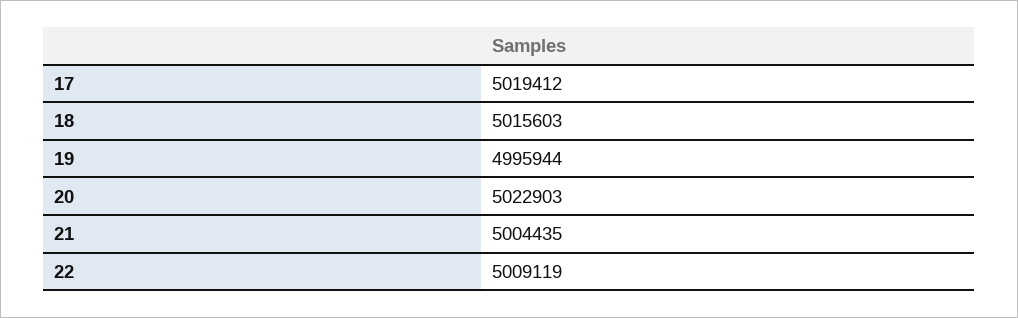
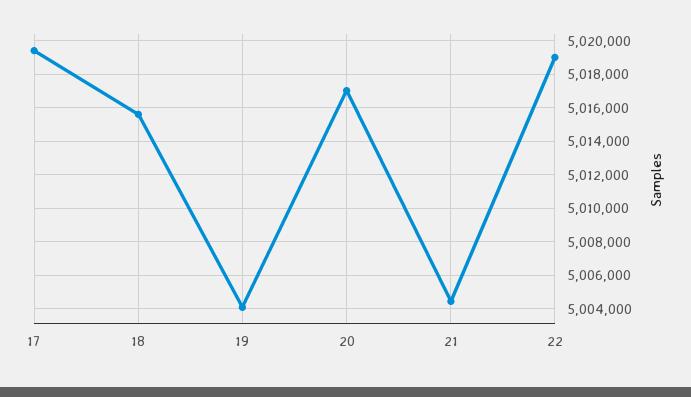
19: 4995944 -> 5004000
20: 5022903 -> 5017000
22: 5009119 -> 5019000

